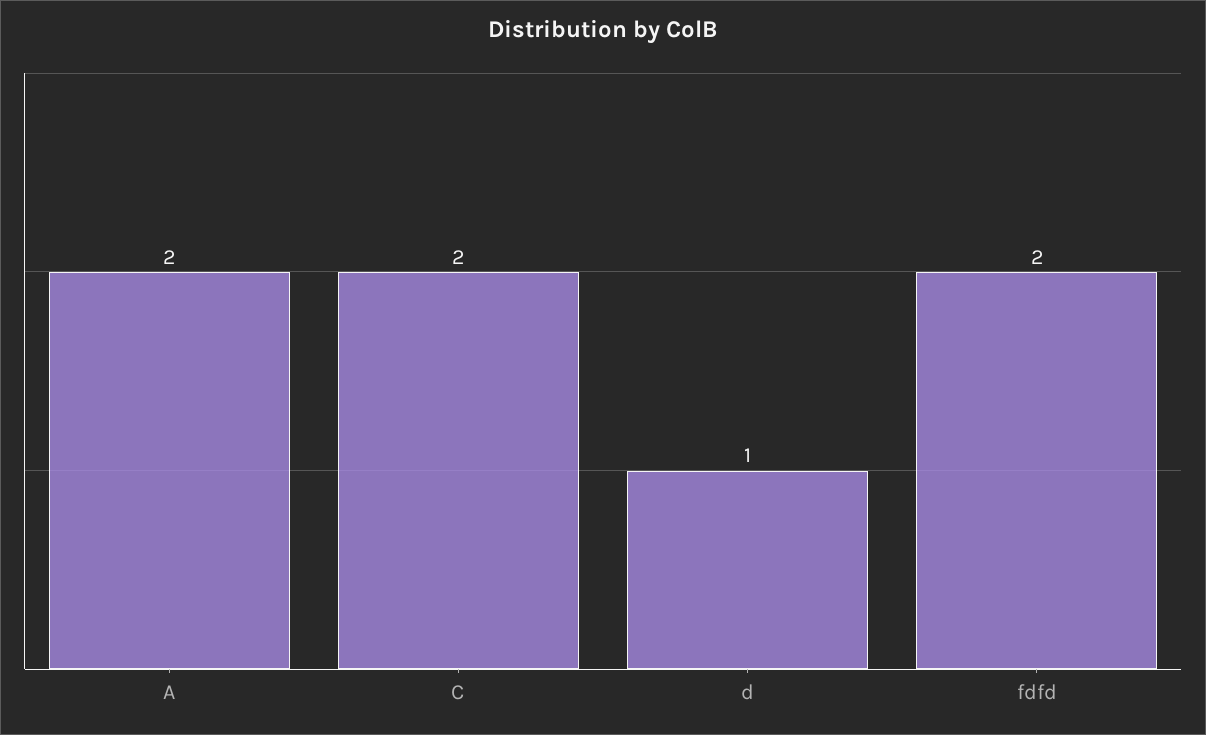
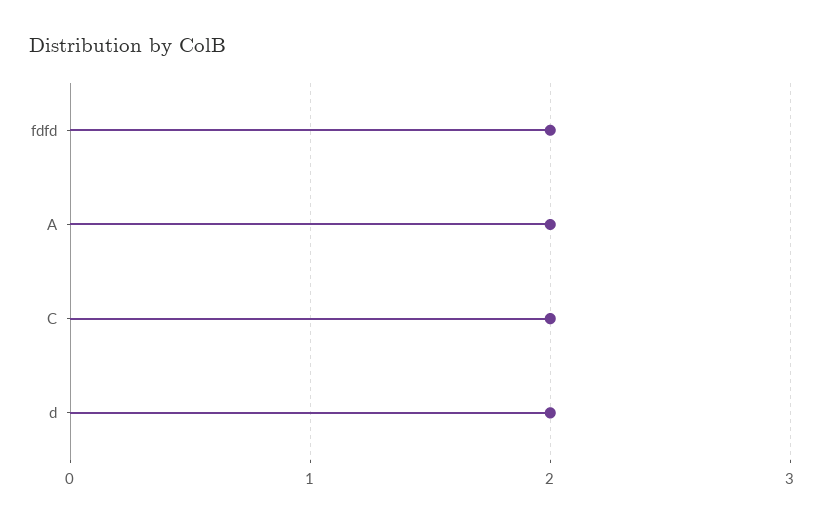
d: 1 -> 2

